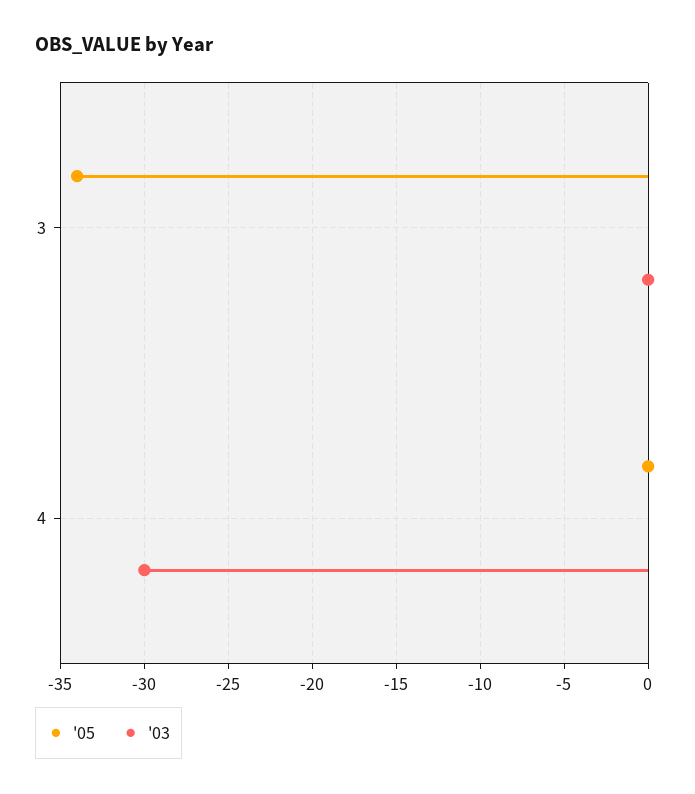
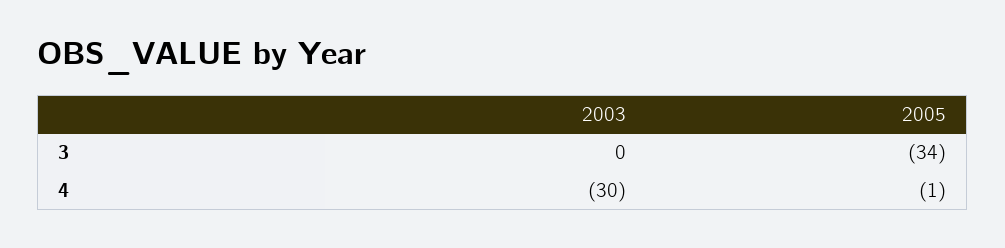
'05, 4: 0 -> -1

